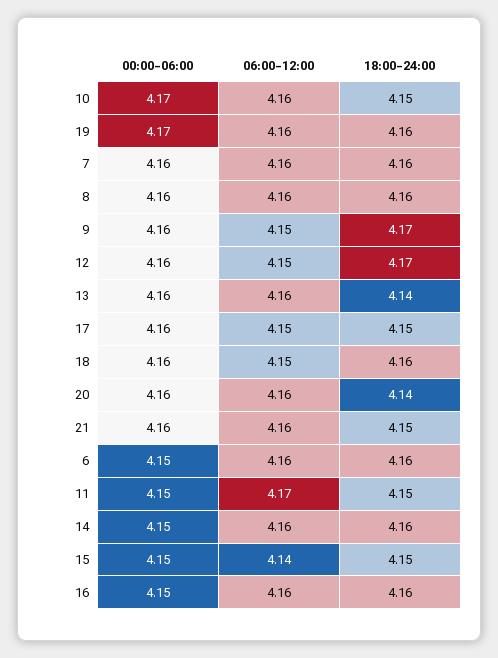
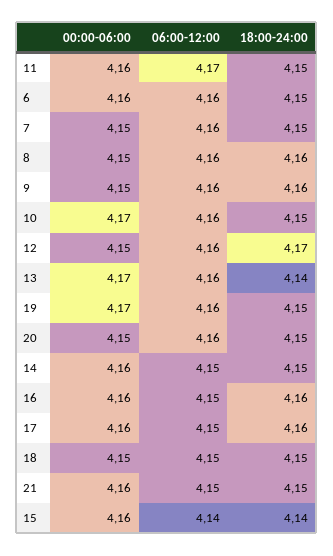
18:00-24:00, 19: 4.16 -> 4.15
00:00-06:00, 7: 4.16 -> 4.15
18:00-24:00, 7: 4.16 -> 4.15
00:00-06:00, 8: 4.16 -> 4.15
00:00-06:00, 9: 4.16 -> 4.15
06:00-12:00, 9: 4.15 -> 4.16
18:00-24:00, 9: 4.17 -> 4.16
00:00-06:00, 12: 4.16 -> 4.15
06:00-12:00, 12: 4.15 -> 4.16
00:00-06:00, 13: 4.16 -> 4.17
18:00-24:00, 17: 4.15 -> 4.16
00:00-06:00, 18: 4.16 -> 4.15
18:00-24:00, 18: 4.16 -> 4.15
00:00-06:00, 20: 4.16 -> 4.15
18:00-24:00, 20: 4.14 -> 4.15
06:00-12:00, 21: 4.16 -> 4.15
00:00-06:00, 6: 4.15 -> 4.16
18:00-24:00, 6: 4.16 -> 4.15
00:00-06:00, 11: 4.15 -> 4.16
00:00-06:00, 14: 4.15 -> 4.16
06:00-12:00, 14: 4.16 -> 4.15
18:00-24:00, 14: 4.16 -> 4.15
00:00-06:00, 15: 4.15 -> 4.16
18:00-24:00, 15: 4.15 -> 4.14
00:00-06:00, 16: 4.15 -> 4.16
06:00-12:00, 16: 4.16 -> 4.15

